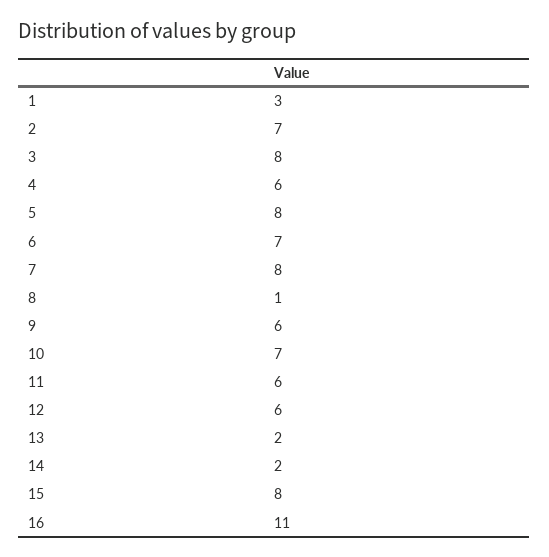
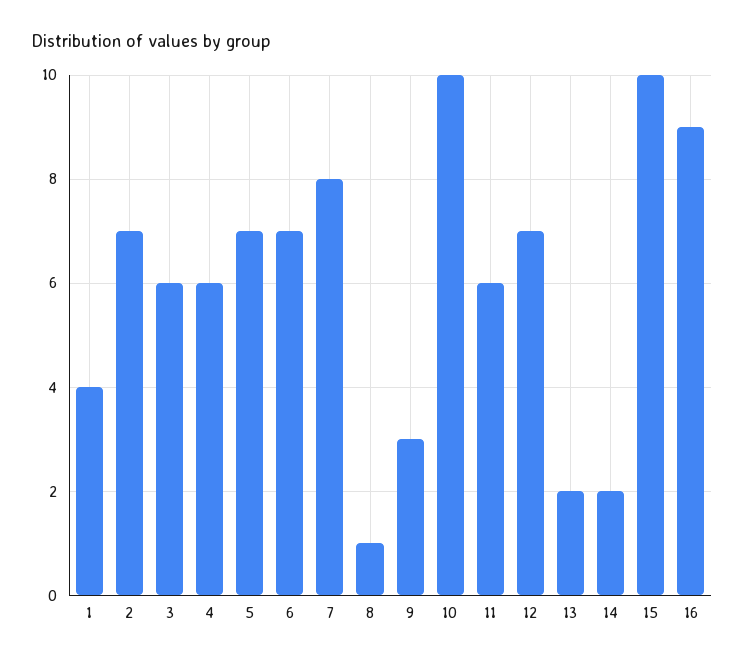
1: 3 -> 4
3: 8 -> 6
5: 8 -> 7
9: 6 -> 3
10: 7 -> 10
12: 6 -> 7
15: 8 -> 10
16: 11 -> 9

